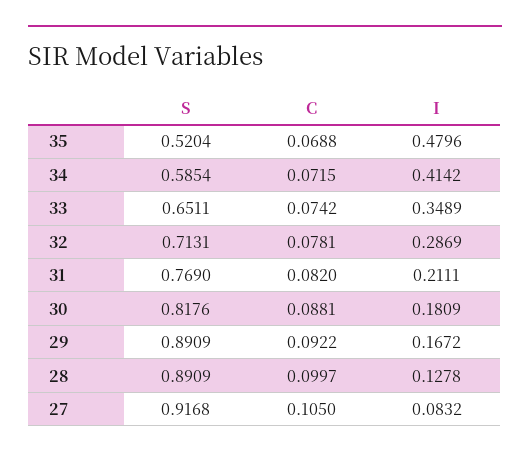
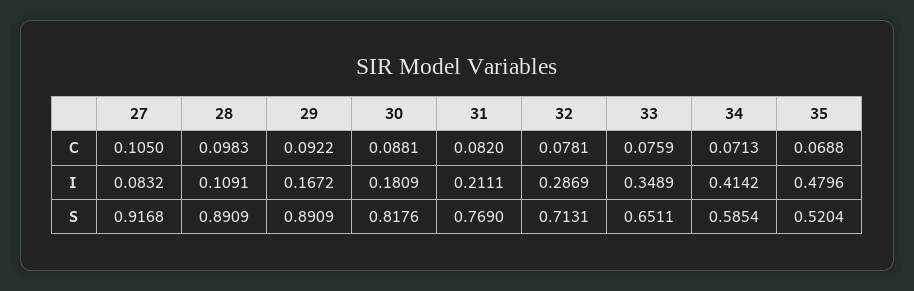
C, 34: 0.0715 -> 0.0713
C, 33: 0.0742 -> 0.0759
C, 28: 0.0997 -> 0.0983
I, 28: 0.1278 -> 0.1091

